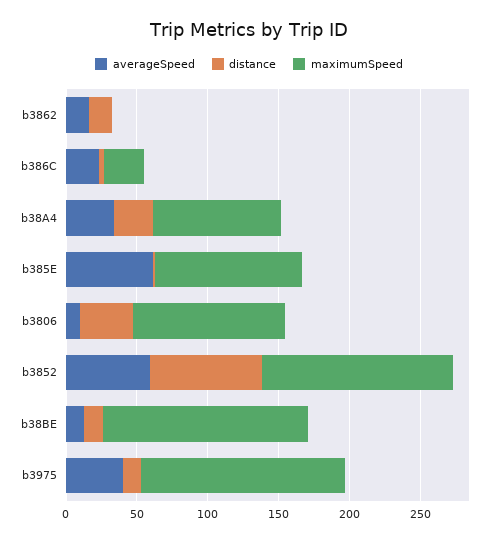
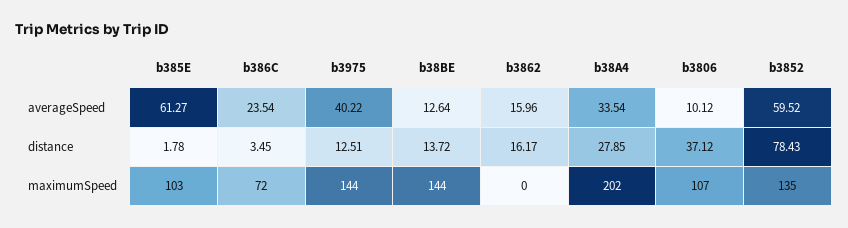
maximumSpeed, b386C: 30 -> 72
maximumSpeed, b38A4: 90 -> 202

